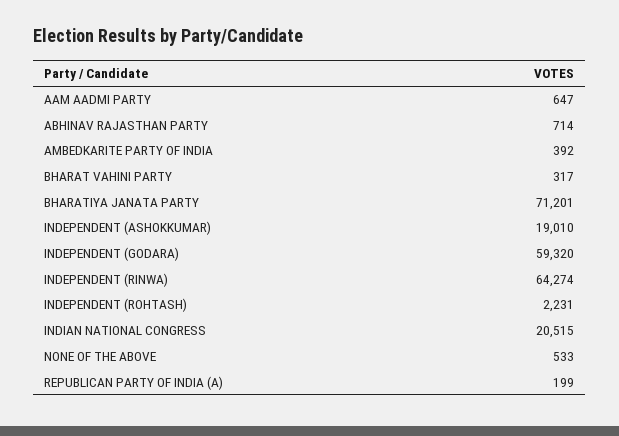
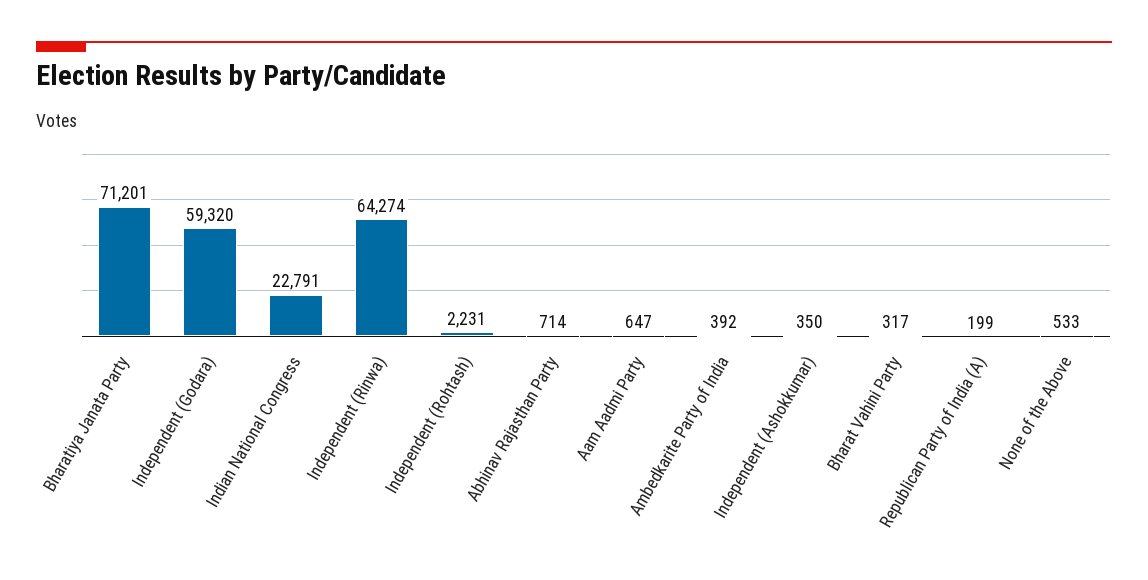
INDEPENDENT (ASHOKKUMAR): 19010 -> 350
INDIAN NATIONAL CONGRESS: 20515 -> 22791

